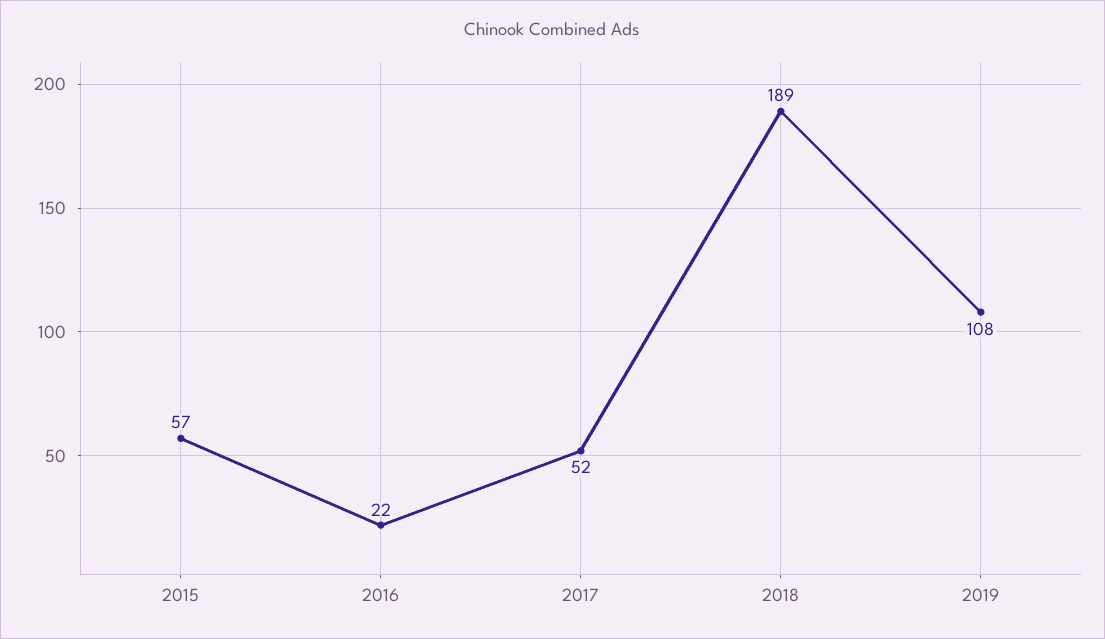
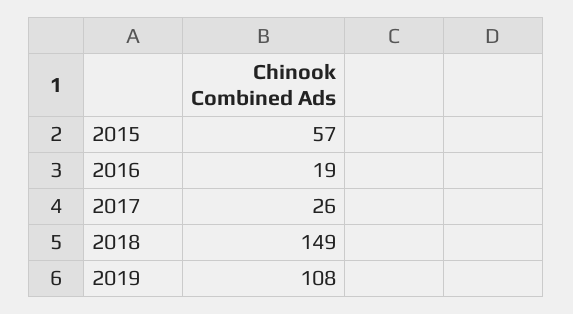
2016: 22 -> 19
2017: 52 -> 26
2018: 189 -> 149

